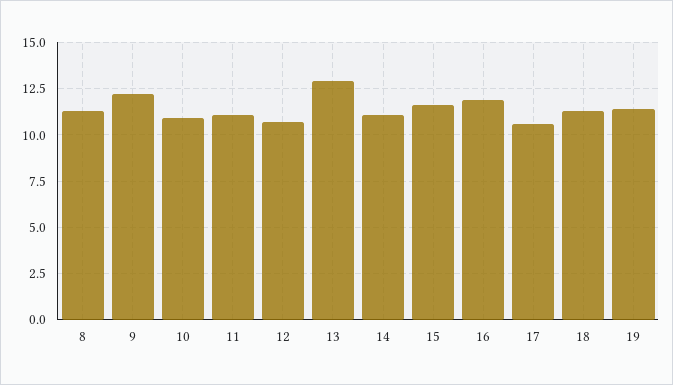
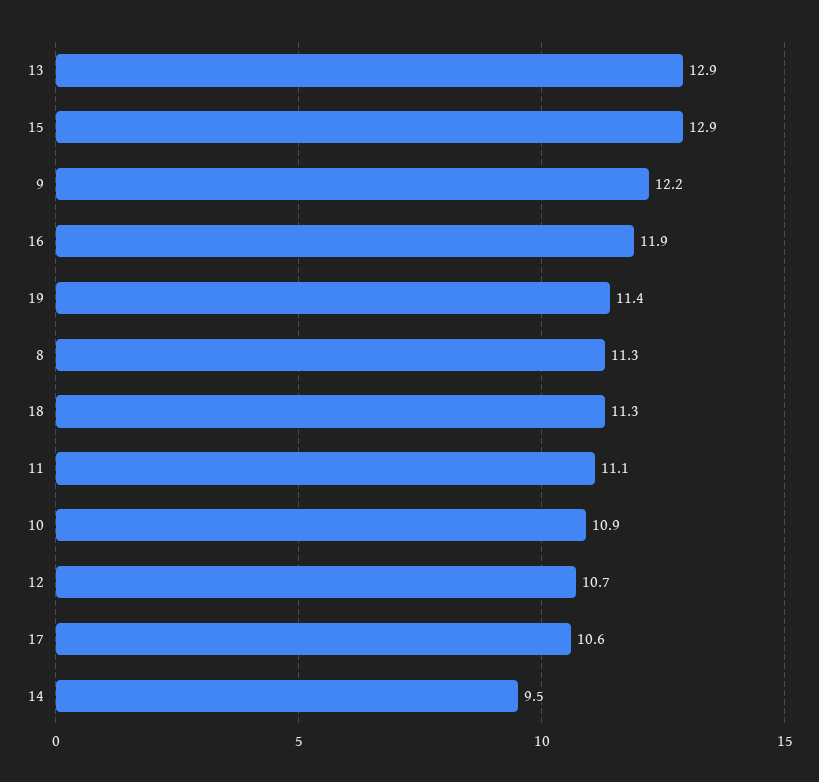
14: 11 -> 9.5
15: 11.5 -> 12.9

